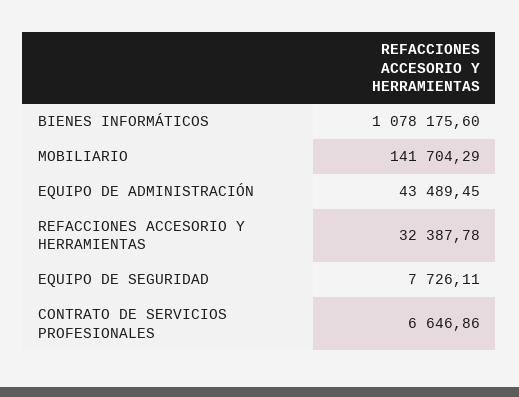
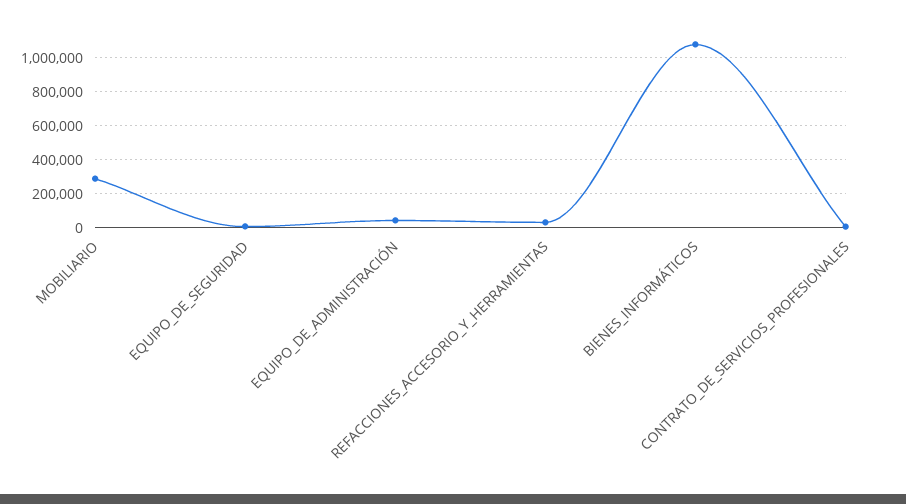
MOBILIARIO: 141704.29 -> 300000

